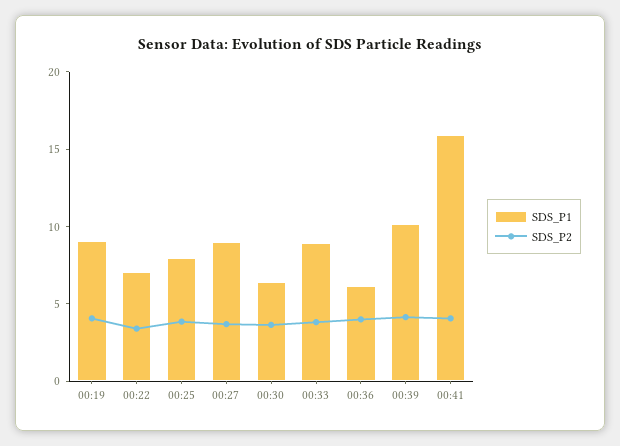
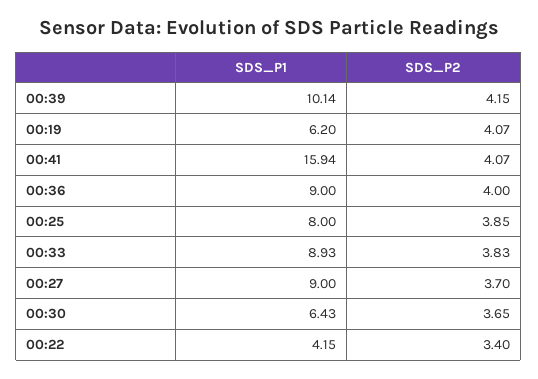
SDS_P1, 00:19: 9 -> 6.2
SDS_P1, 00:22: 7 -> 4.15
SDS_P1, 00:36: 6 -> 9

